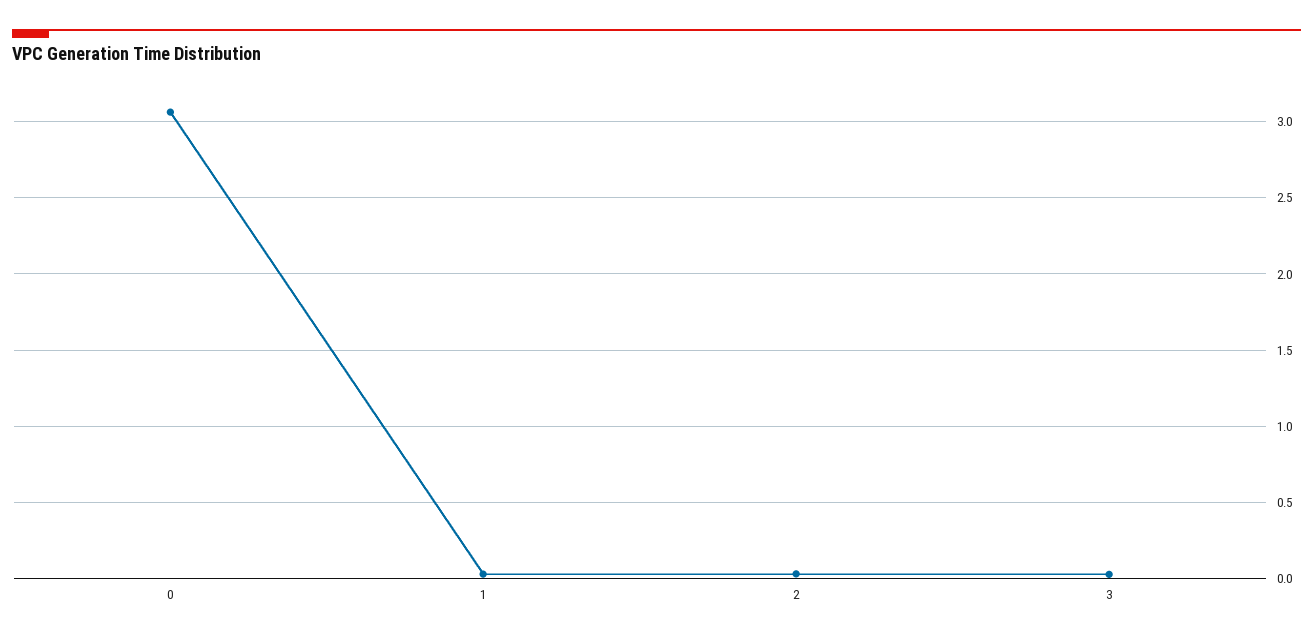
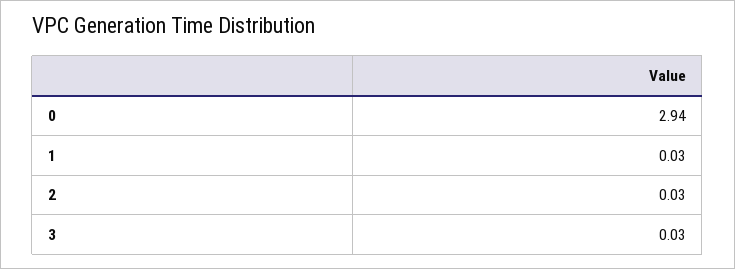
0: 3.05 -> 2.94

